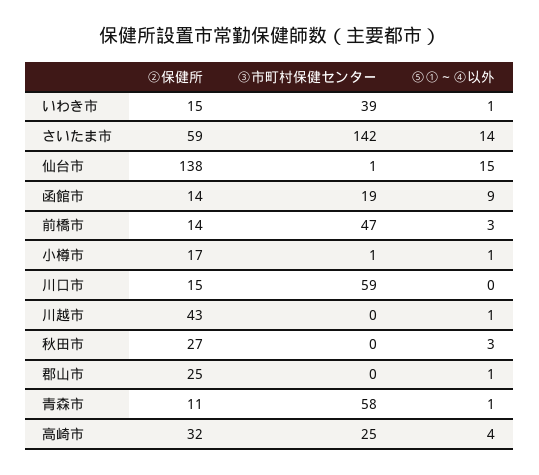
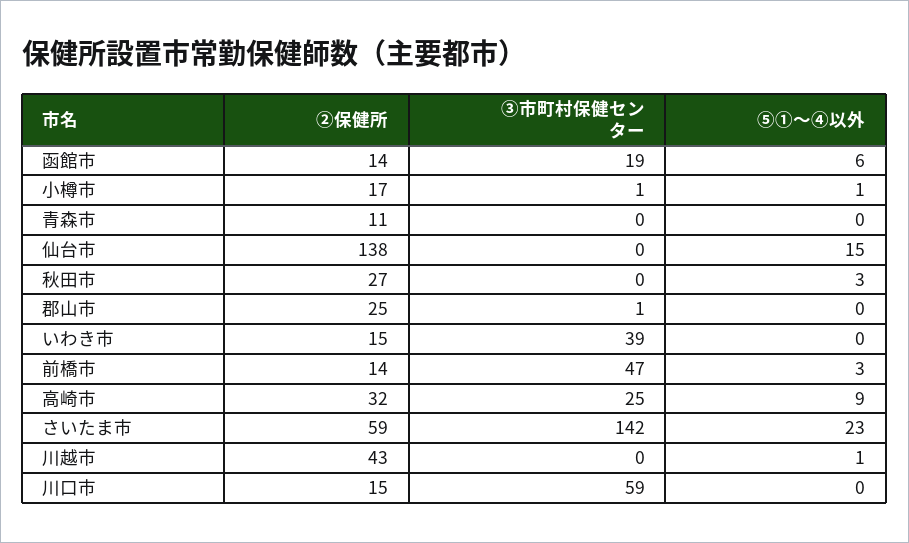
⑤①～④以外, いわき市: 1 -> 0
⑤①～④以外, さいたま市: 14 -> 23
③市町村保健センター, 仙台市: 1 -> 0
⑤①～④以外, 函館市: 9 -> 6
③市町村保健センター, 郡山市: 0 -> 1
⑤①～④以外, 郡山市: 1 -> 0
③市町村保健センター, 青森市: 58 -> 0
⑤①～④以外, 青森市: 1 -> 0
⑤①～④以外, 高崎市: 4 -> 9

